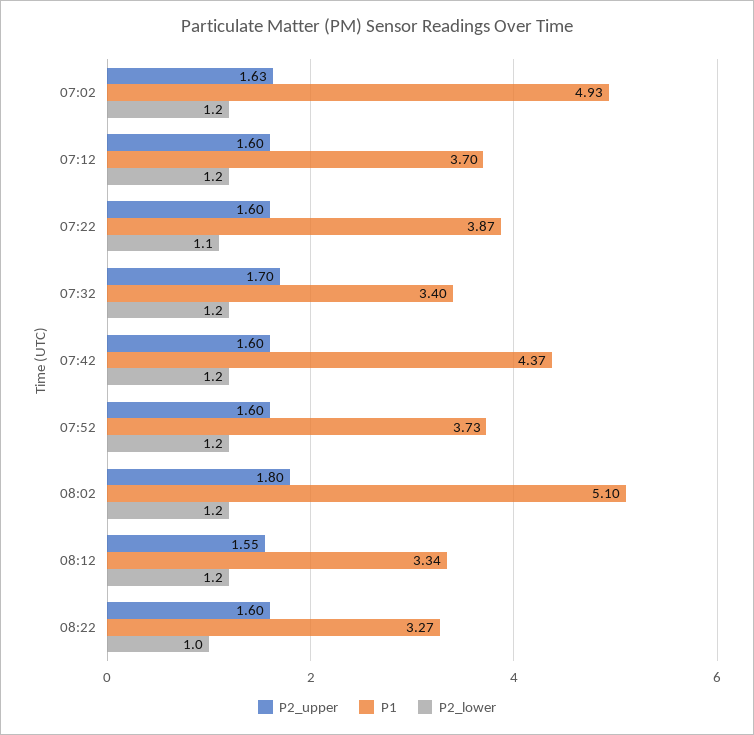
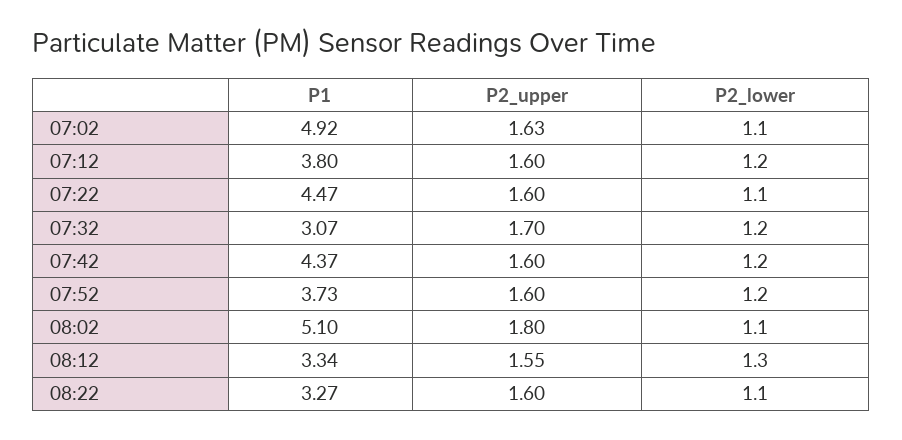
P1, 07:02: 4.93 -> 4.92
P2_lower, 07:02: 1.2 -> 1.1
P1, 07:12: 3.7 -> 3.8
P1, 07:22: 3.87 -> 4.47
P1, 07:32: 3.4 -> 3.07
P2_lower, 08:02: 1.2 -> 1.1
P2_lower, 08:12: 1.2 -> 1.3
P2_lower, 08:22: 1 -> 1.1

